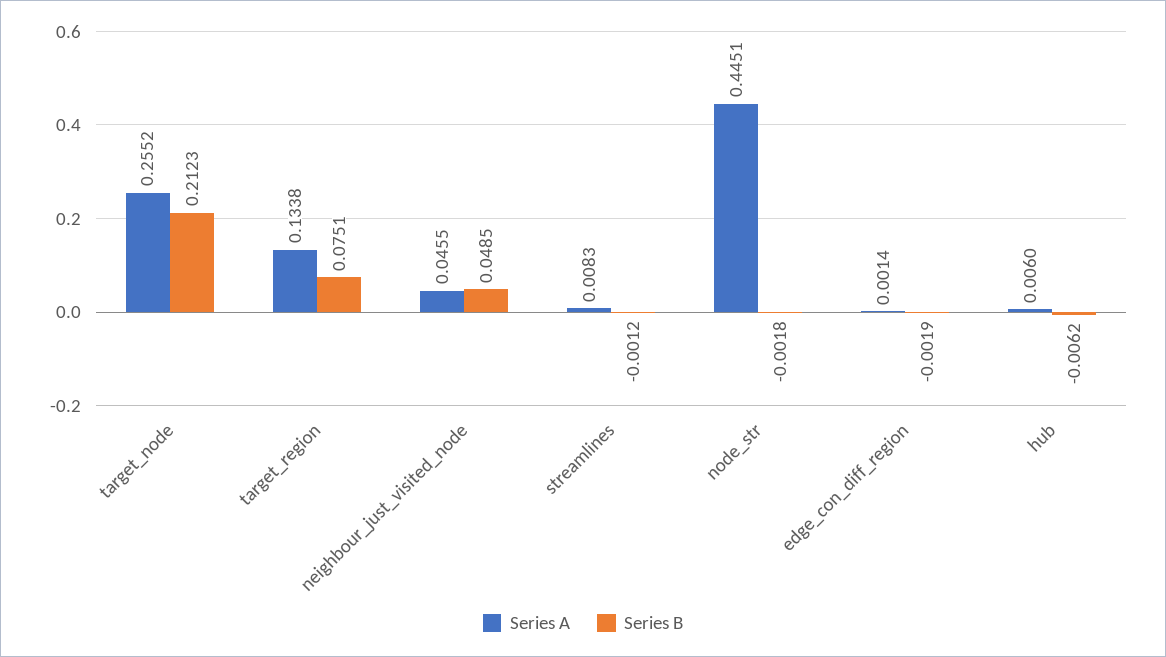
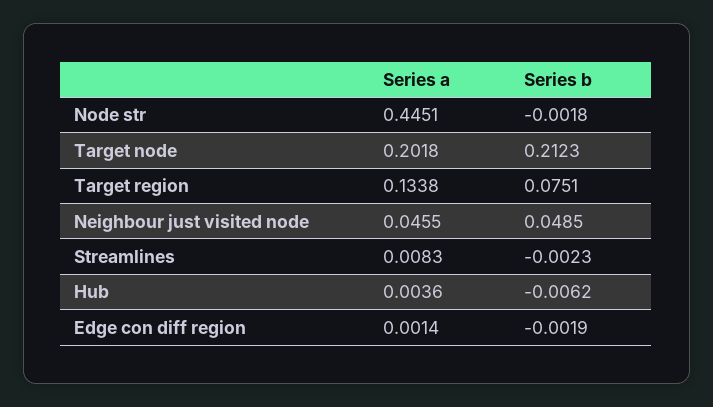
Series A, target_node: 0.2552 -> 0.2018
Series B, streamlines: -0.0012 -> -0.0023
Series A, hub: 0.006 -> 0.0036

